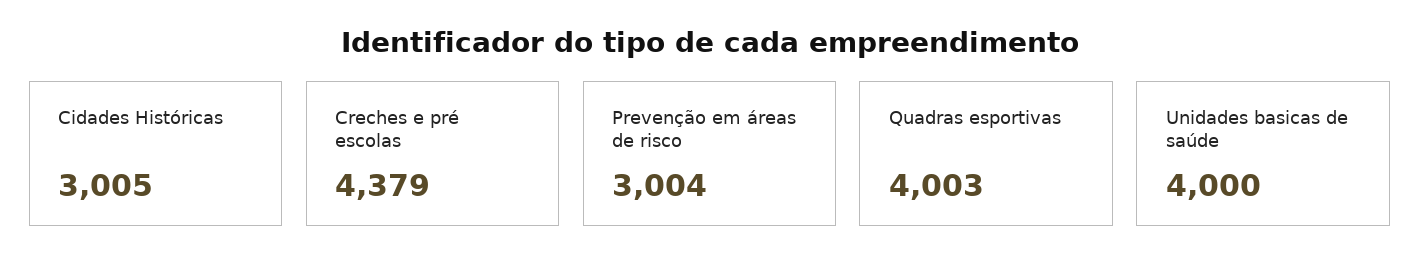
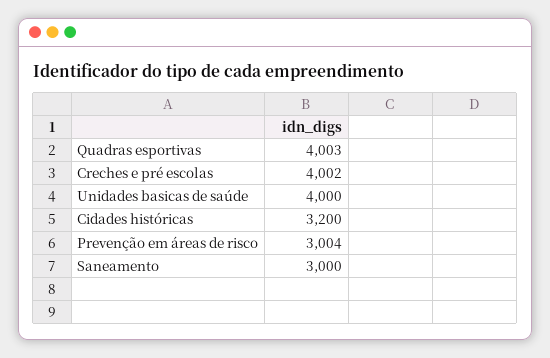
Cidades Históricas: 3005 -> 3200
Creches e pré escolas: 4379 -> 4002
Saneamento: none -> 3000

